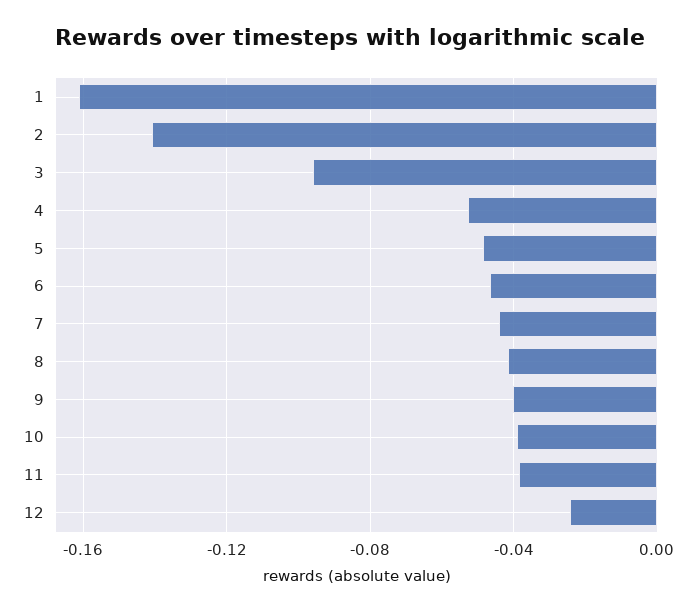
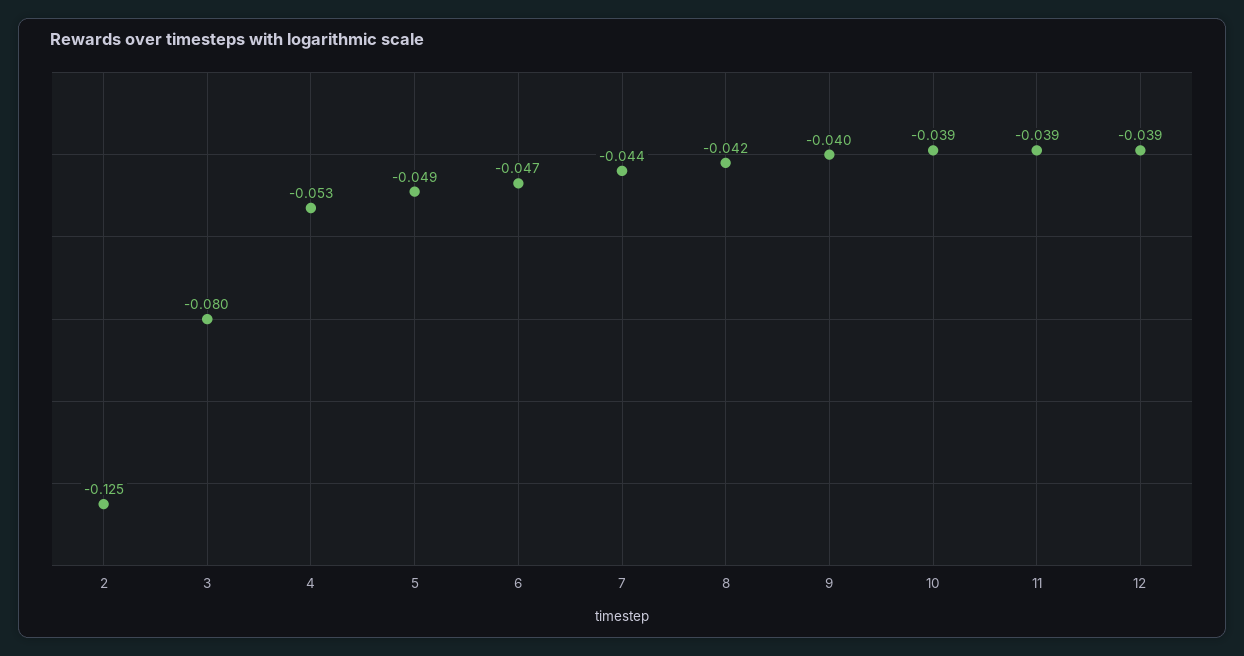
1: -0.16 -> none
2: -0.14 -> -0.125
3: -0.095 -> -0.08
12: -0.025 -> -0.039

